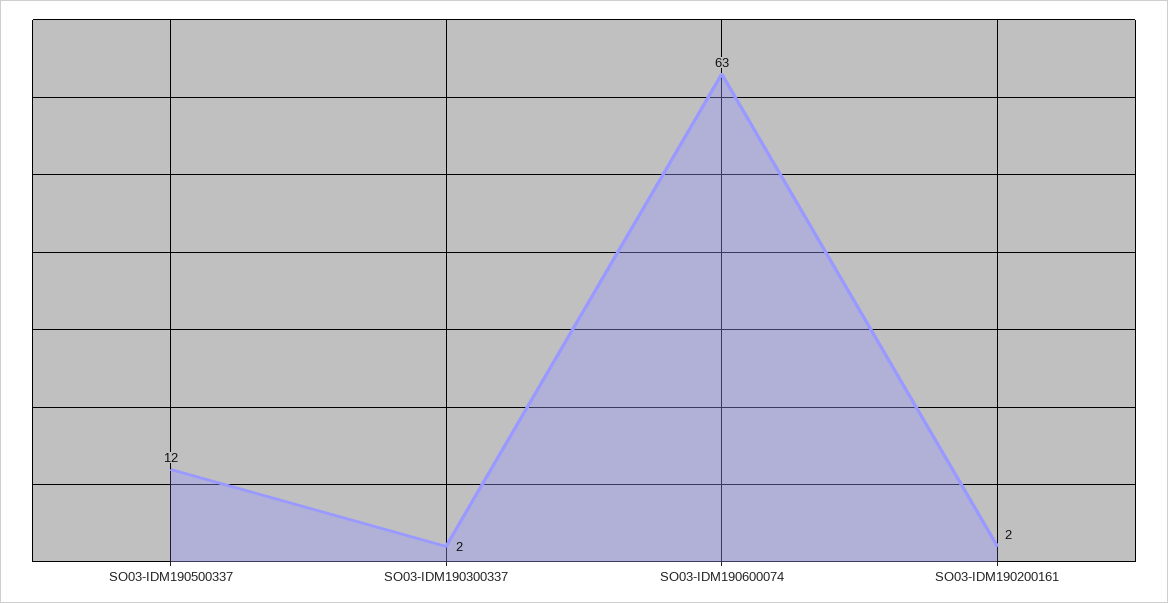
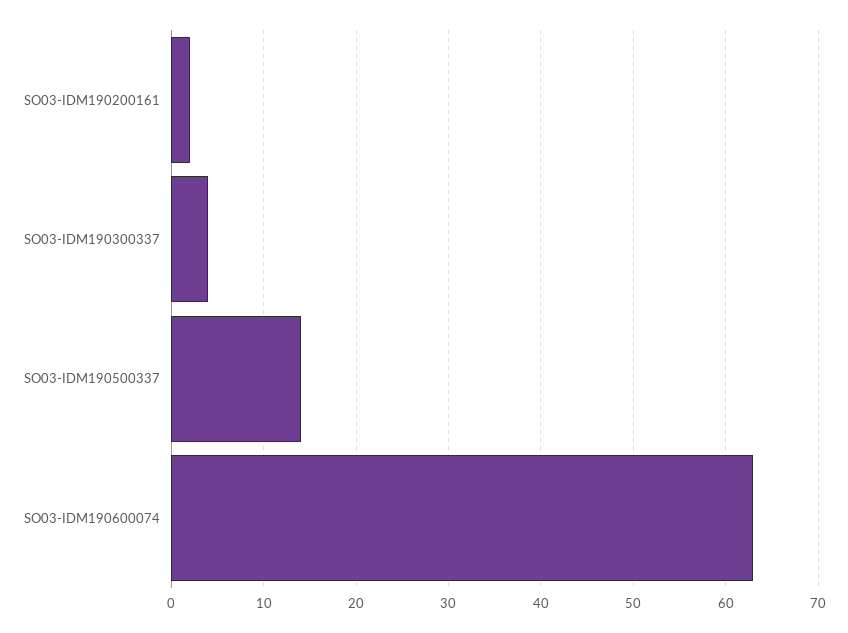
SO03-IDM190500337: 12 -> 14
SO03-IDM190300337: 2 -> 4

